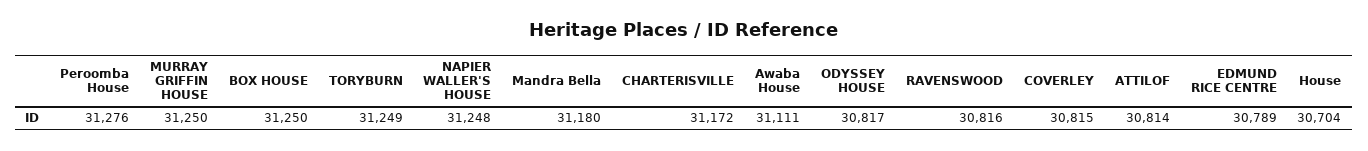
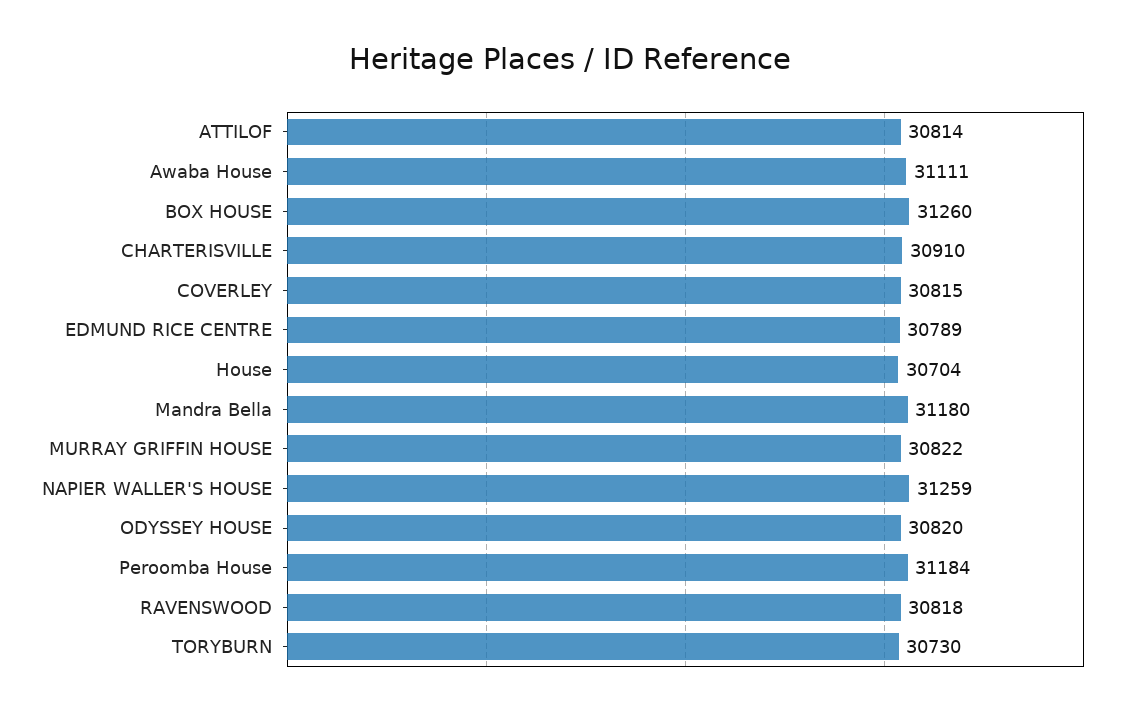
Peroomba House: 31276 -> 31184
MURRAY GRIFFIN HOUSE: 31250 -> 30822
BOX HOUSE: 31250 -> 31260
TORYBURN: 31249 -> 30730
NAPIER WALLER'S HOUSE: 31248 -> 31259
CHARTERISVILLE: 31172 -> 30910
ODYSSEY HOUSE: 30817 -> 30820
RAVENSWOOD: 30816 -> 30818

